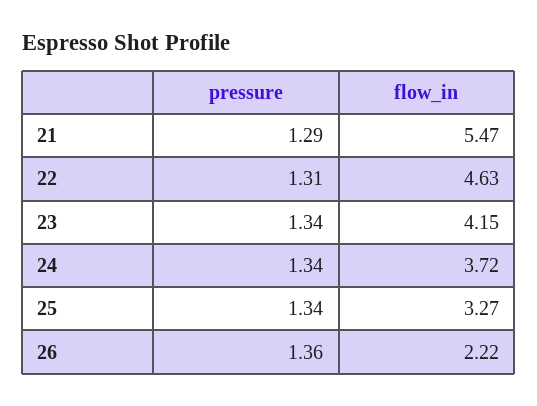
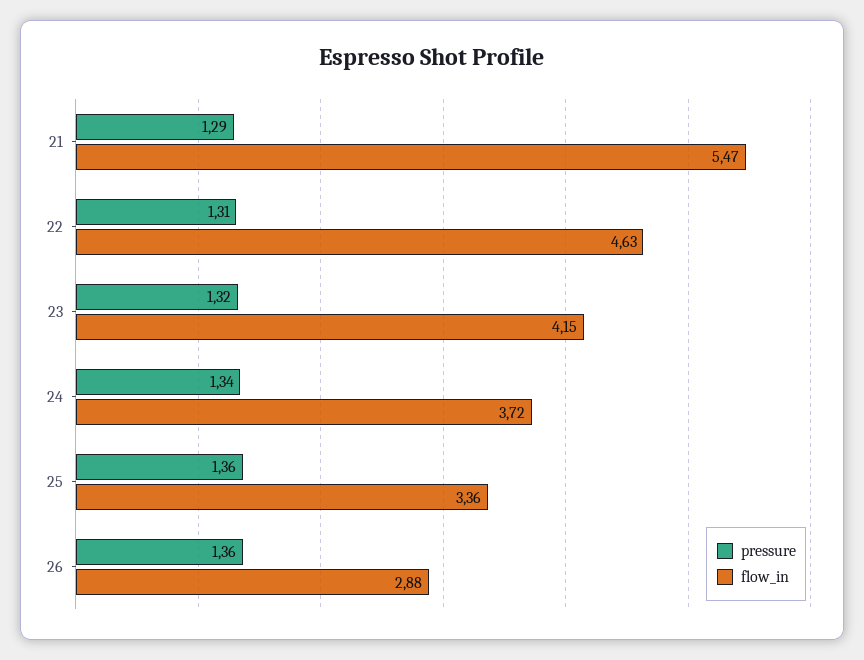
pressure, 23: 1.34 -> 1.32
pressure, 25: 1.34 -> 1.36
flow_in, 25: 3.27 -> 3.36
flow_in, 26: 2.22 -> 2.88

